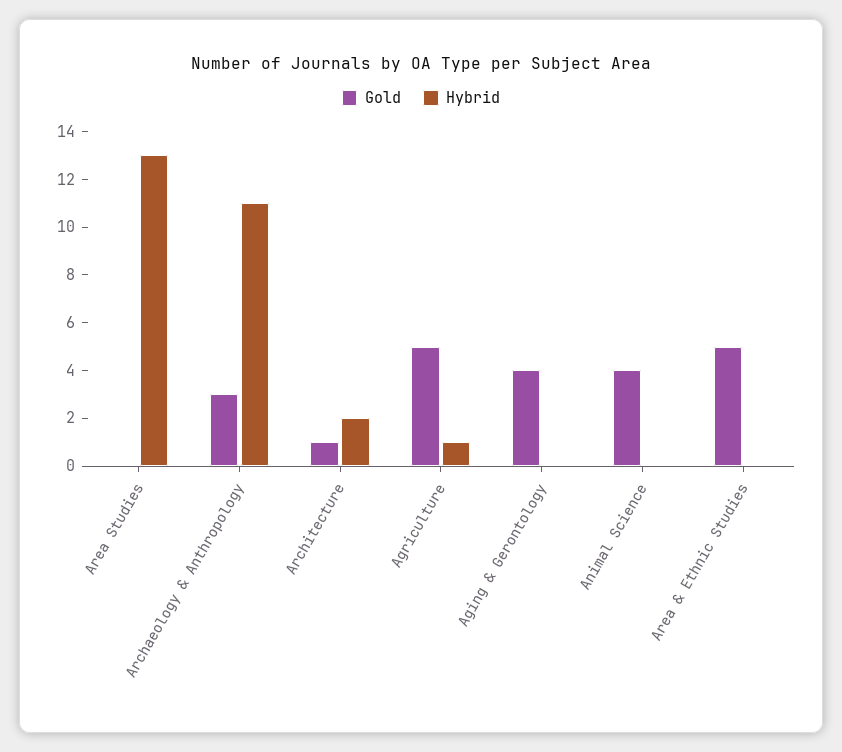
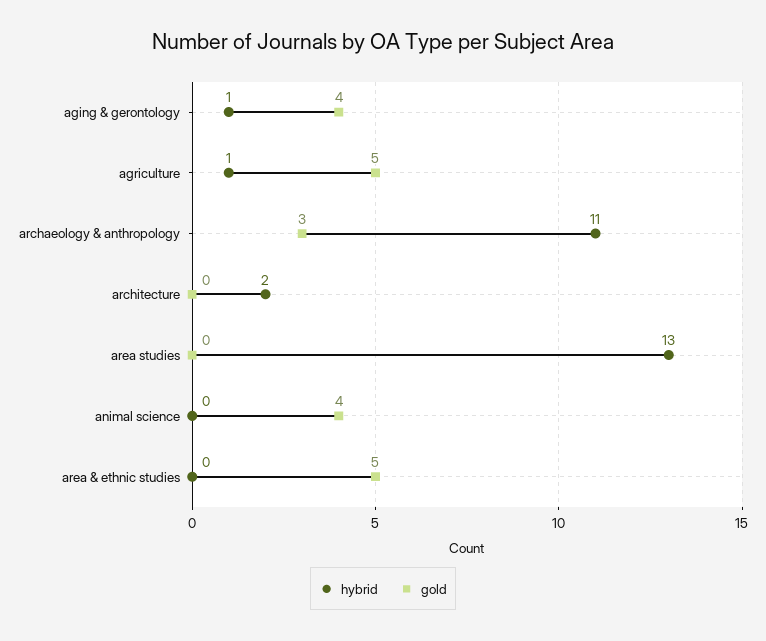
Gold, Architecture: 1 -> 0
Hybrid, Aging & Gerontology: 0 -> 1

